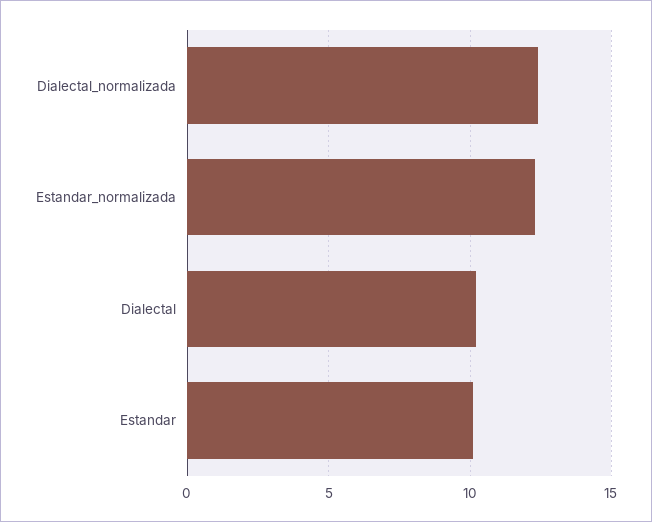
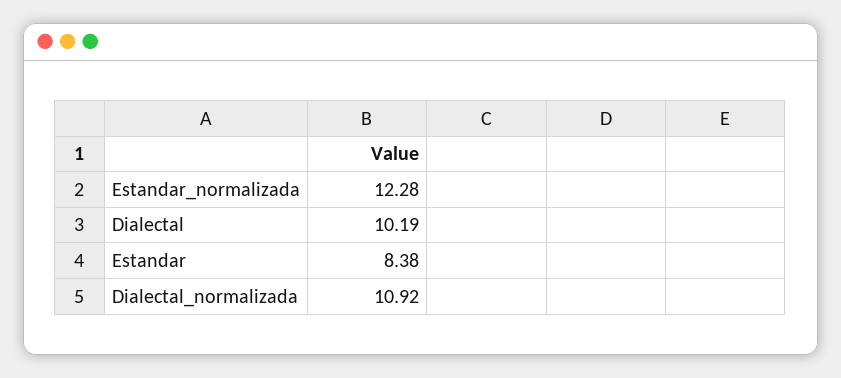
Dialectal_normalizada: 12.5 -> 10.92
Estandar: 10 -> 8.38

